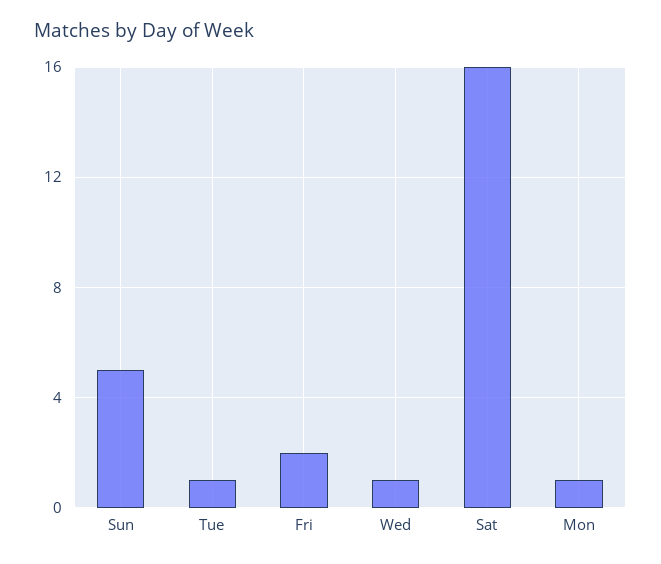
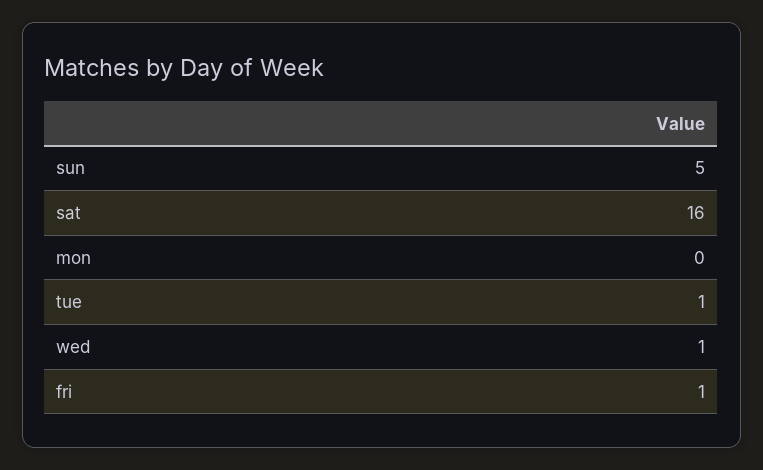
Fri: 2 -> 1
Mon: 1 -> 0

